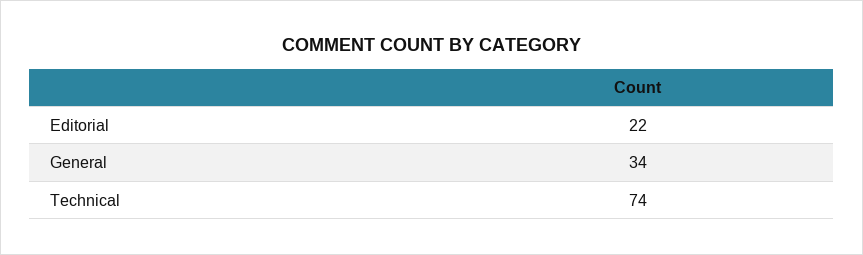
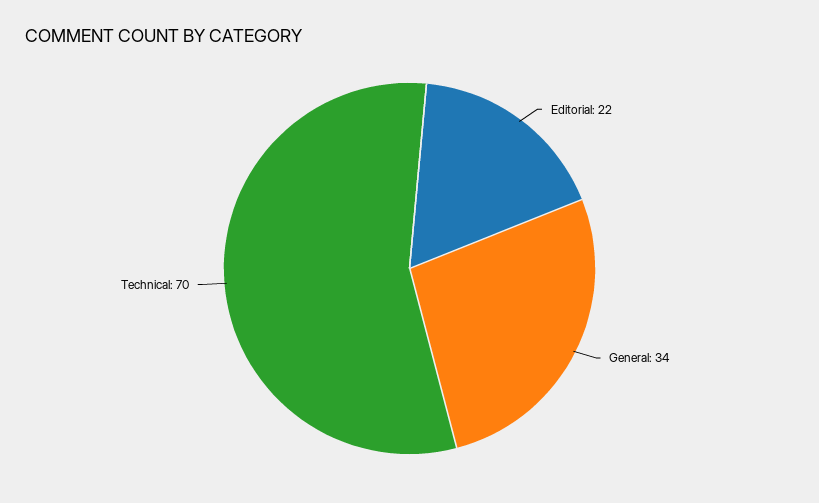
Technical: 74 -> 70

